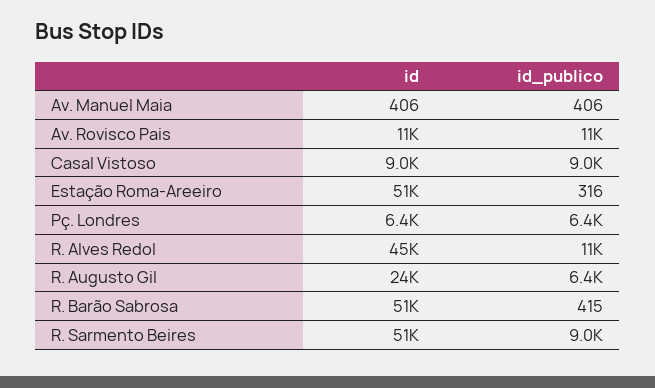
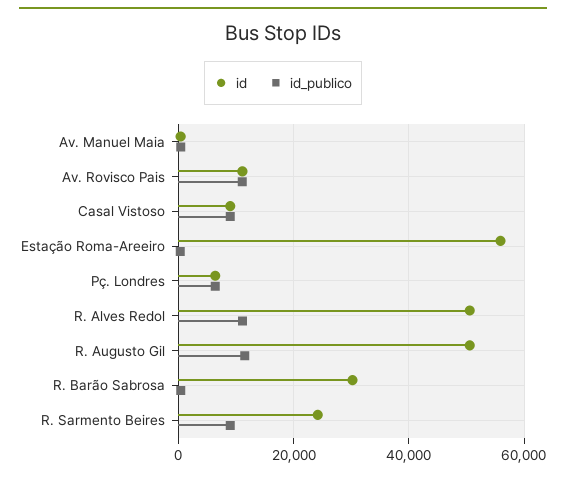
id, Estação Roma-Areeiro: 51000 -> 56000
id, R. Alves Redol: 45000 -> 50000
id, R. Augusto Gil: 24000 -> 50000
id_publico, R. Augusto Gil: 6400 -> 12000
id, R. Barão Sabrosa: 51000 -> 30000
id, R. Sarmento Beires: 51000 -> 24000

